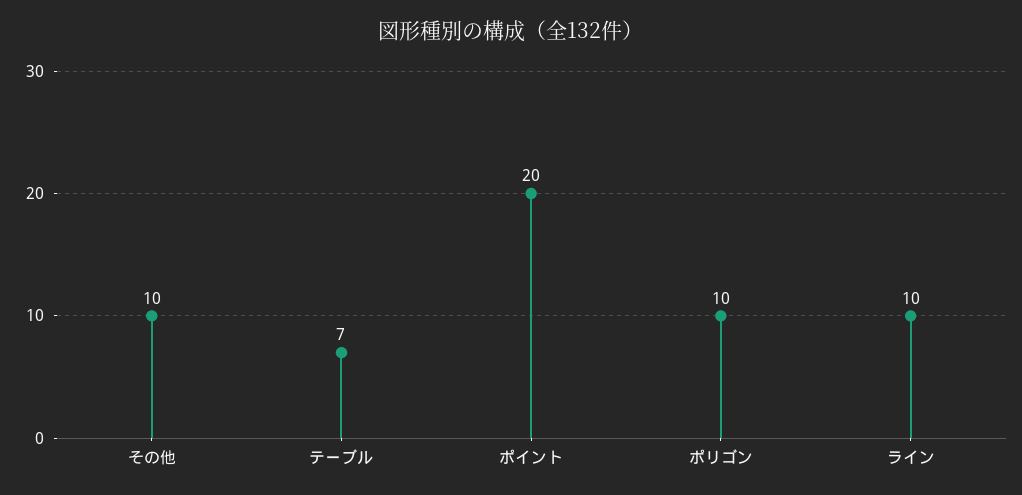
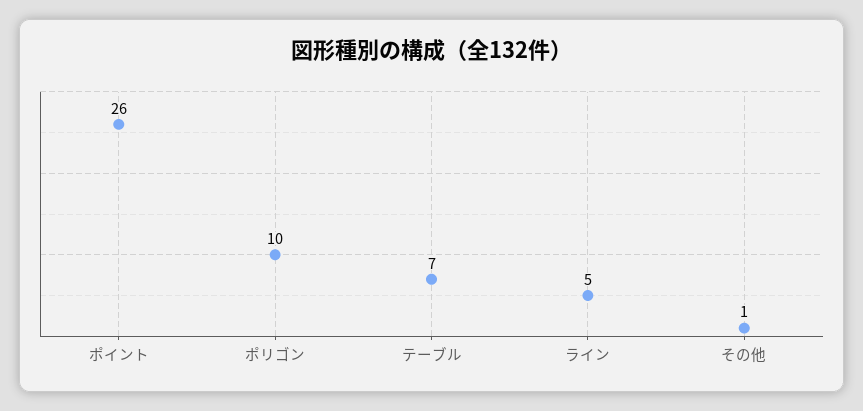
その他: 10 -> 1
ポイント: 20 -> 26
ライン: 10 -> 5

